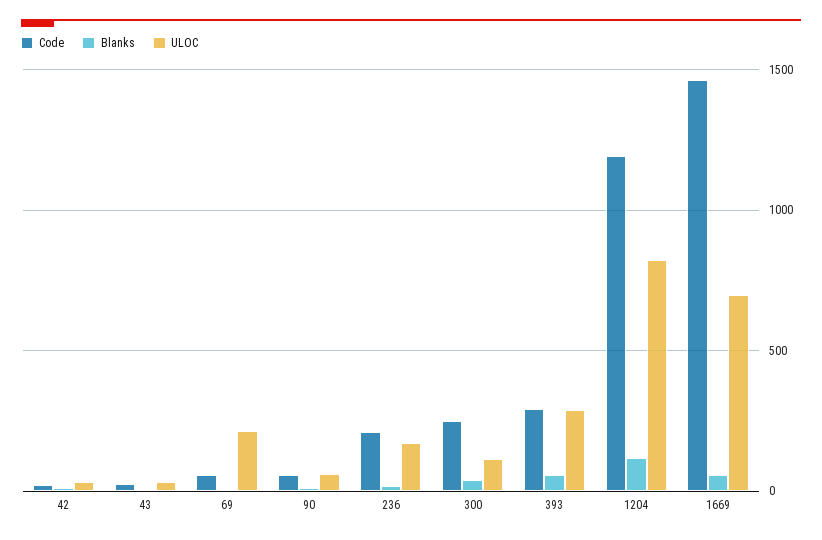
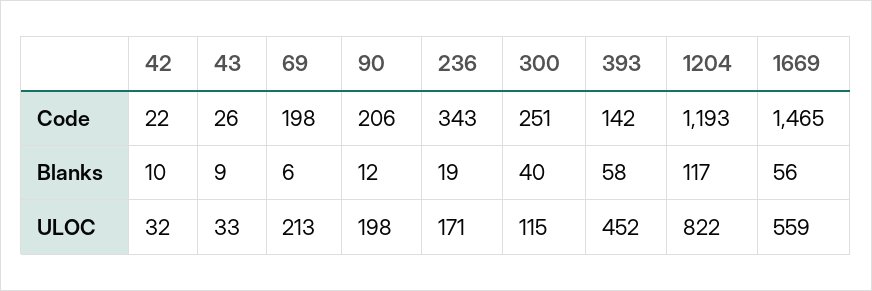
Code, 69: 50 -> 198
Code, 90: 50 -> 206
ULOC, 90: 50 -> 198
Code, 236: 200 -> 343
Code, 393: 300 -> 142
ULOC, 393: 300 -> 452
ULOC, 1669: 700 -> 559

